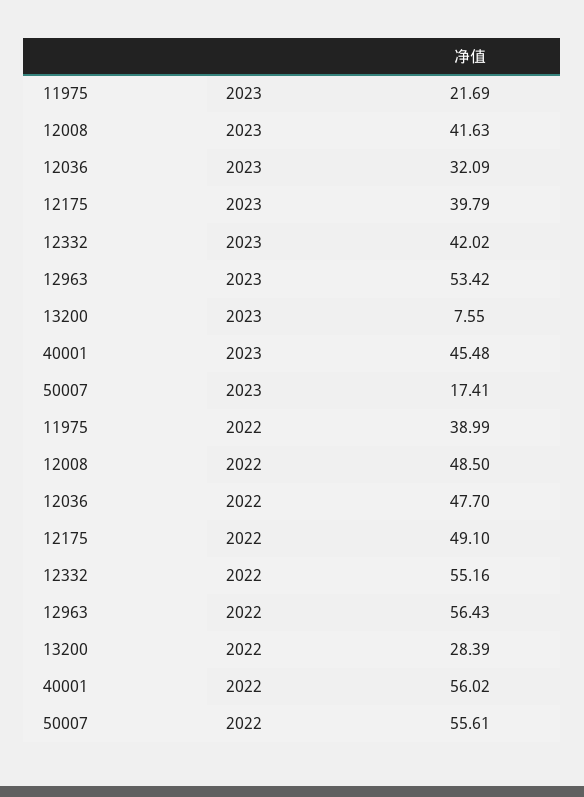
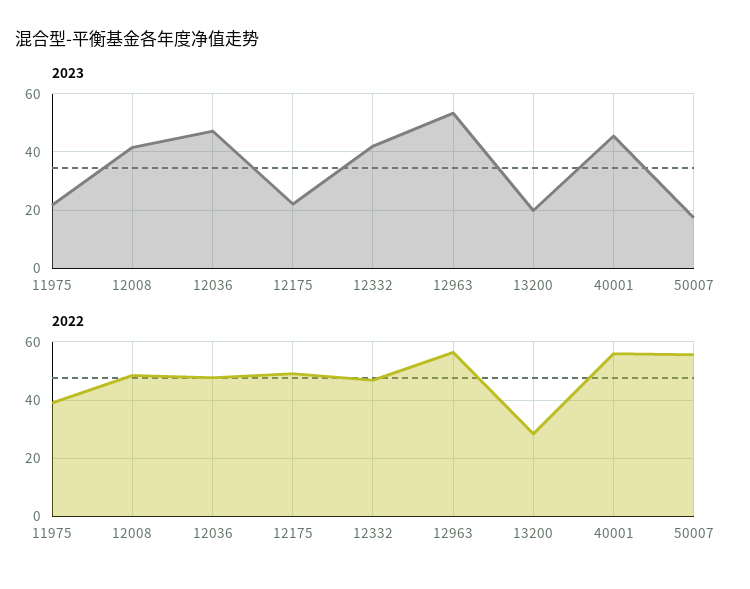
2023, 12036: 32.09 -> 47.5
2023, 12175: 39.79 -> 22.5
2023, 13200: 7.55 -> 20
2022, 12332: 55.16 -> 47.5

